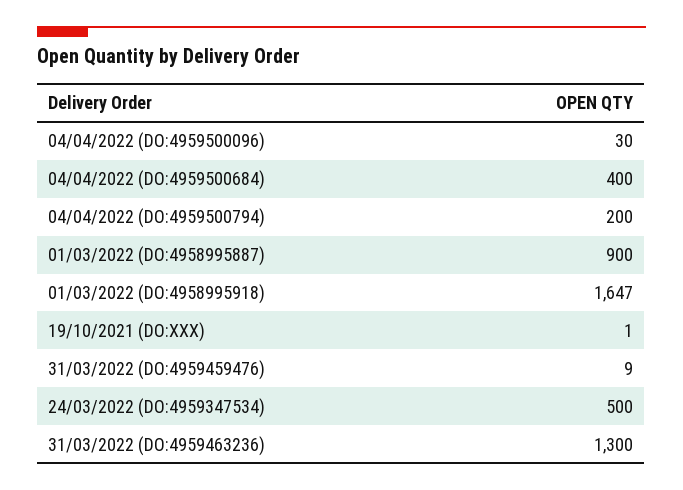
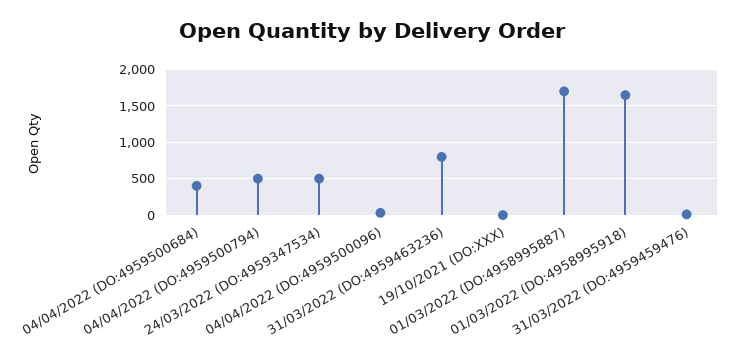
04/04/2022 (DO:4959500794): 200 -> 500
01/03/2022 (DO:4958995887): 900 -> 1700
31/03/2022 (DO:4959463236): 1300 -> 800

